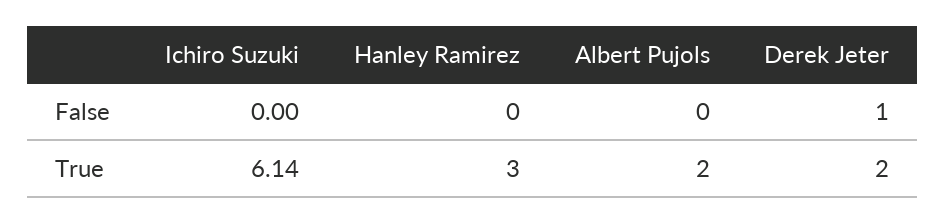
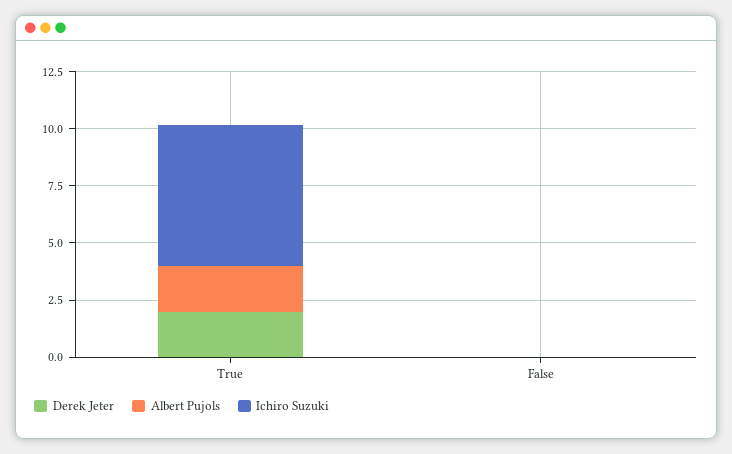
Hanley Ramirez, False: 0 -> none
Derek Jeter, False: 1 -> 0
Hanley Ramirez, True: 3 -> none

